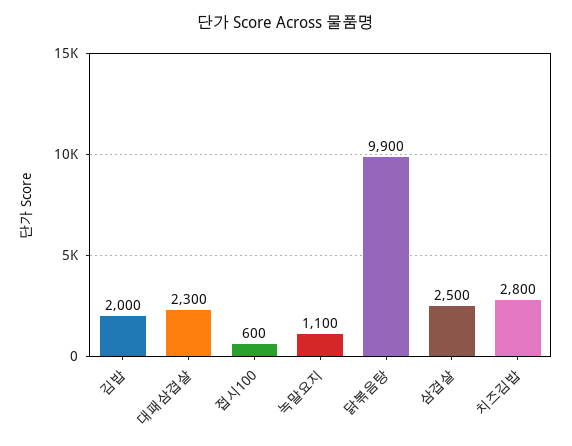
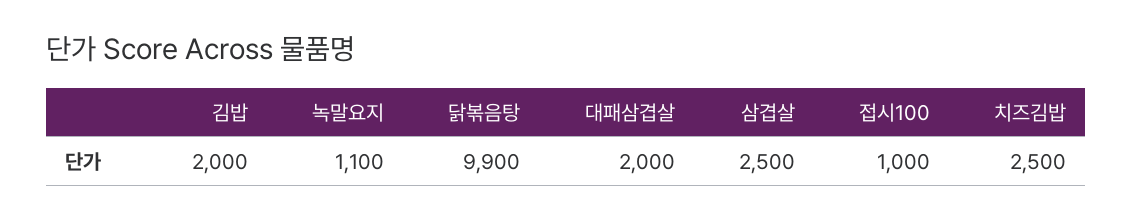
대패삼겹살: 2300 -> 2000
접시100: 600 -> 1000
치즈김밥: 2800 -> 2500

